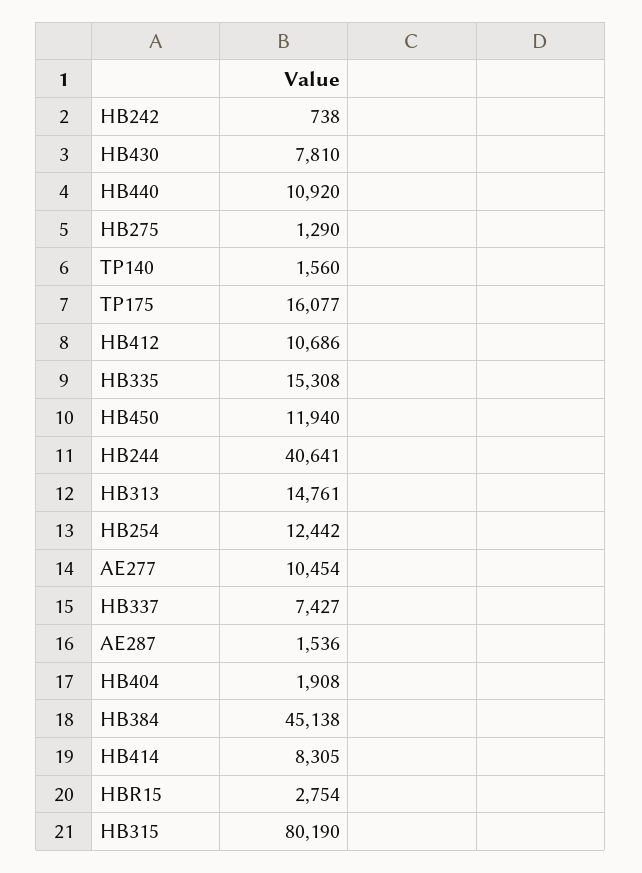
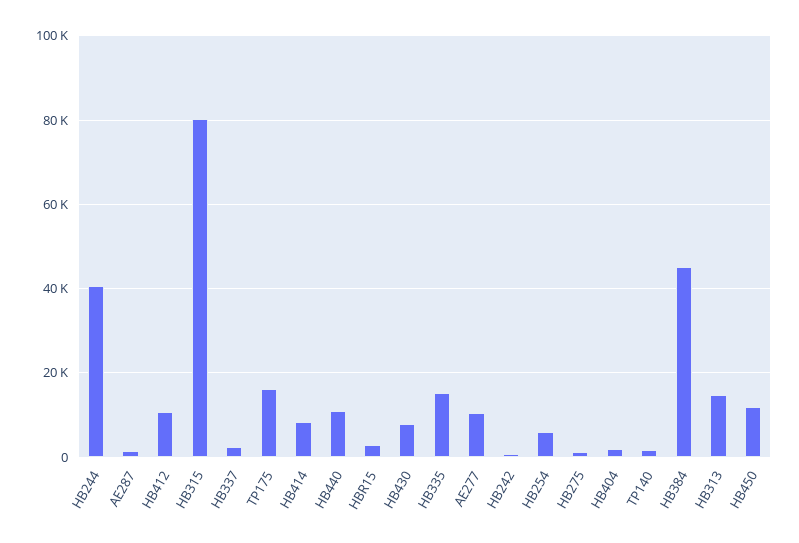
HB254: 12442 -> 6000
HB337: 7427 -> 2000

